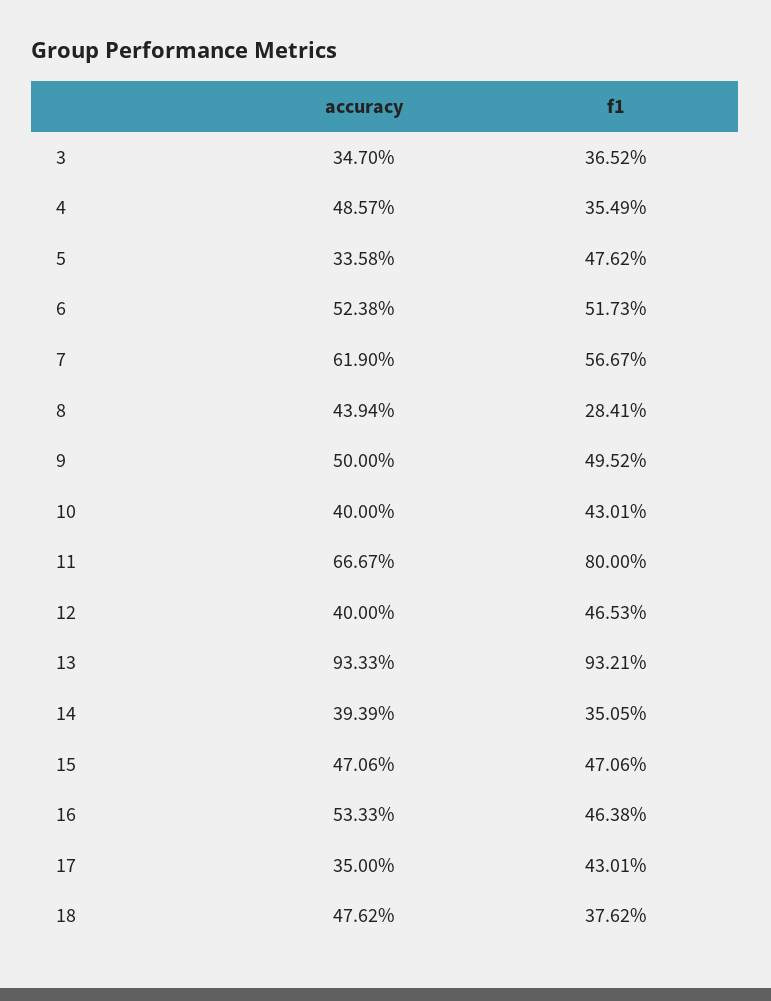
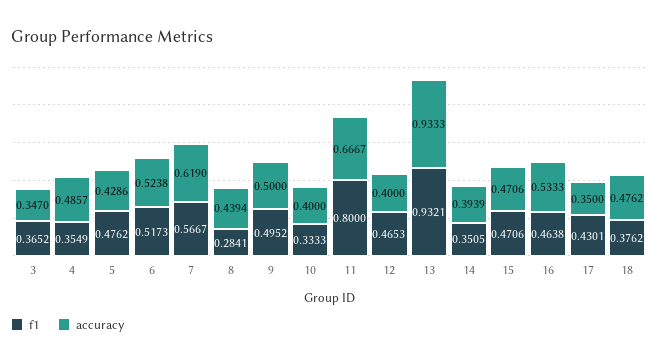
accuracy, 5: 0.3358 -> 0.4286
f1, 10: 0.4301 -> 0.3333

